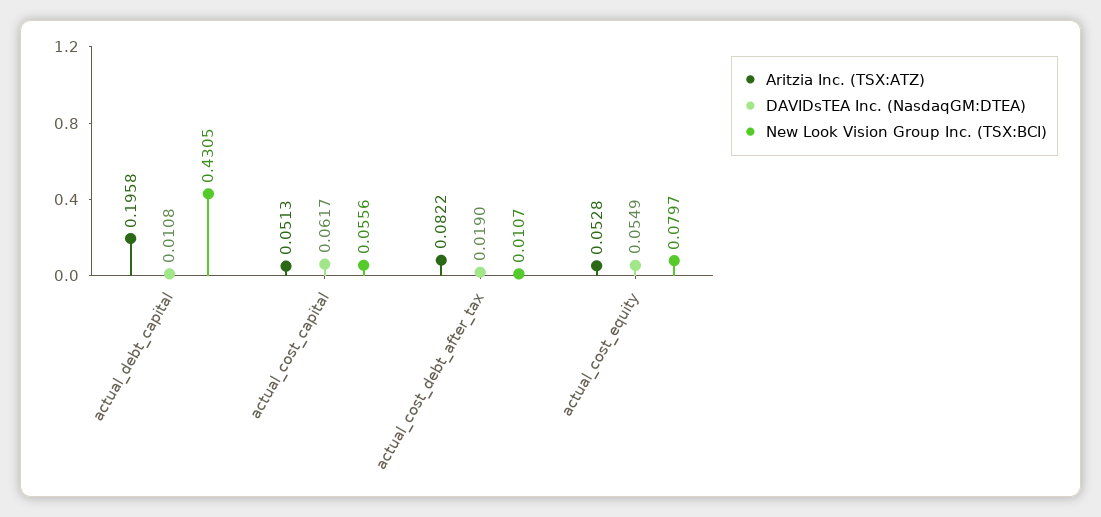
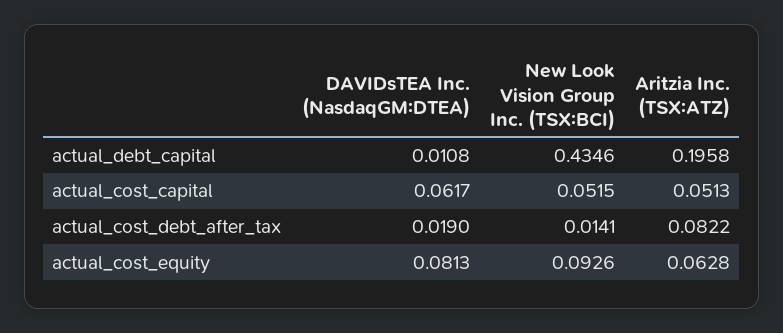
New Look Vision Group Inc. (TSX:BCI), actual_debt_capital: 0.4305 -> 0.4346
New Look Vision Group Inc. (TSX:BCI), actual_cost_capital: 0.0556 -> 0.0515
New Look Vision Group Inc. (TSX:BCI), actual_cost_debt_after_tax: 0.0107 -> 0.0141
Aritzia Inc. (TSX:ATZ), actual_cost_equity: 0.0528 -> 0.0628
DAVIDsTEA Inc. (NasdaqGM:DTEA), actual_cost_equity: 0.0549 -> 0.0813
New Look Vision Group Inc. (TSX:BCI), actual_cost_equity: 0.0797 -> 0.0926

